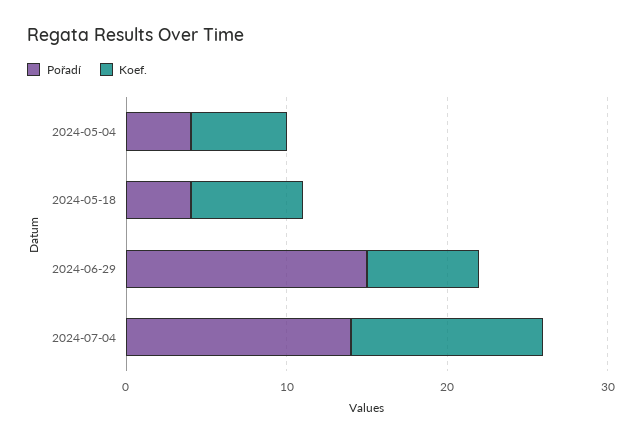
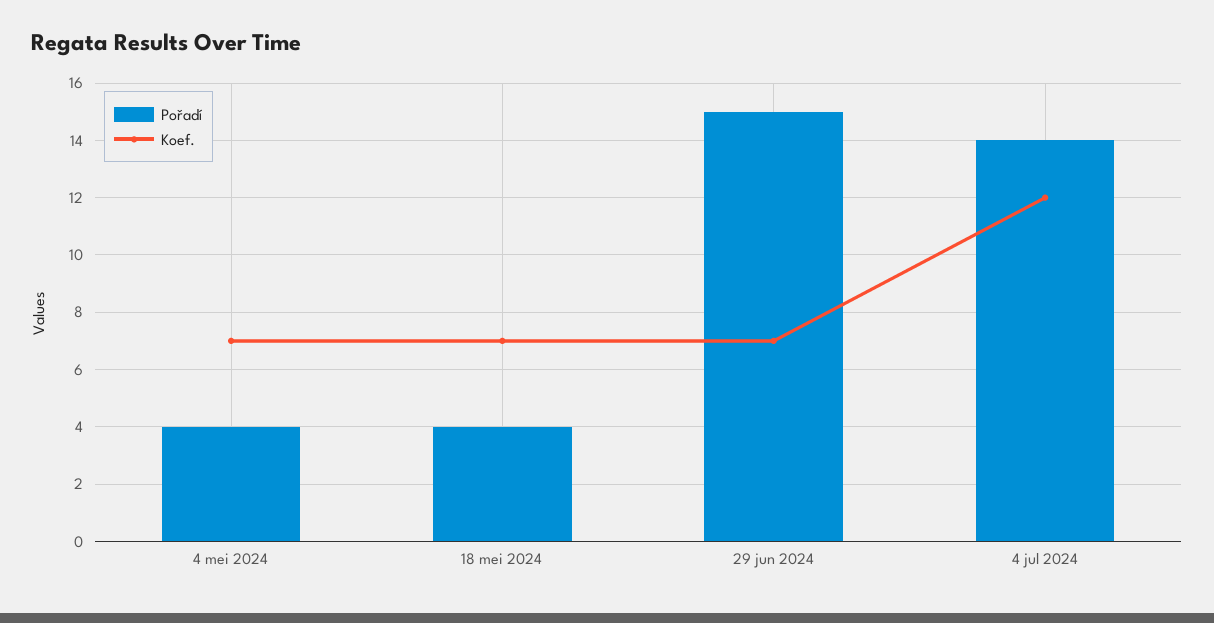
Koef., 2024-05-04: 6 -> 7

